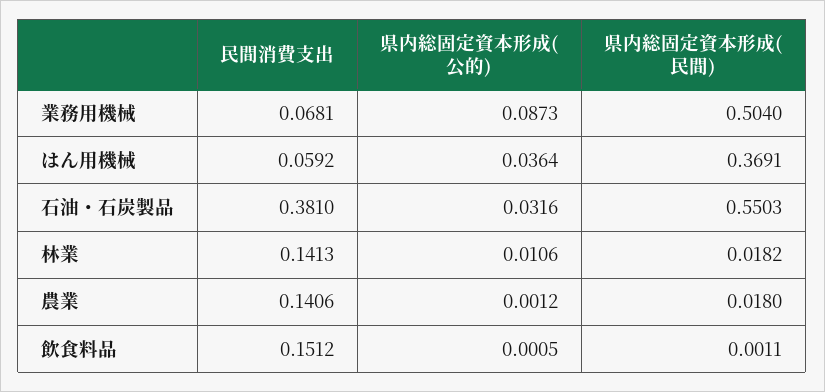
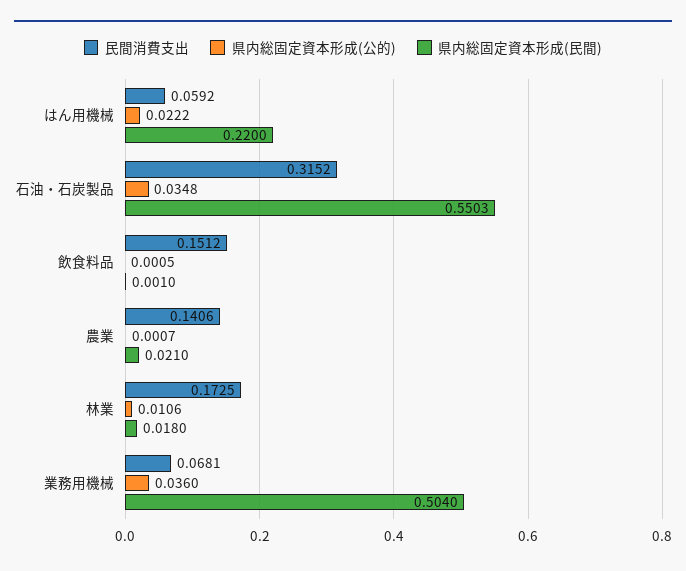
県内総固定資本形成(公的), 業務用機械: 0.0873 -> 0.036
県内総固定資本形成(公的), はん用機械: 0.0364 -> 0.0222
県内総固定資本形成(民間), はん用機械: 0.3691 -> 0.22
民間消費支出, 石油・石炭製品: 0.381 -> 0.3152
県内総固定資本形成(公的), 石油・石炭製品: 0.0316 -> 0.0348
民間消費支出, 林業: 0.1413 -> 0.1725
県内総固定資本形成(民間), 林業: 0.0182 -> 0.018
県内総固定資本形成(公的), 農業: 0.0012 -> 0.0007
県内総固定資本形成(民間), 農業: 0.018 -> 0.021
県内総固定資本形成(民間), 飲食料品: 0.0011 -> 0.001

